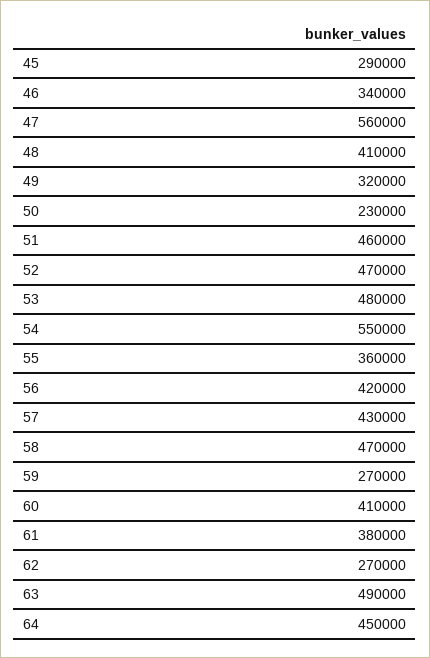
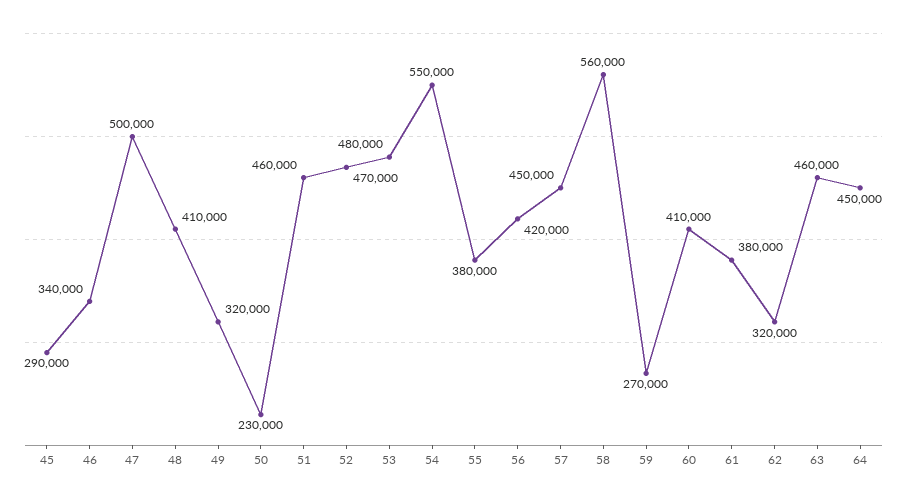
47: 560000 -> 500000
55: 360000 -> 380000
57: 430000 -> 450000
58: 470000 -> 560000
62: 270000 -> 320000
63: 490000 -> 460000

